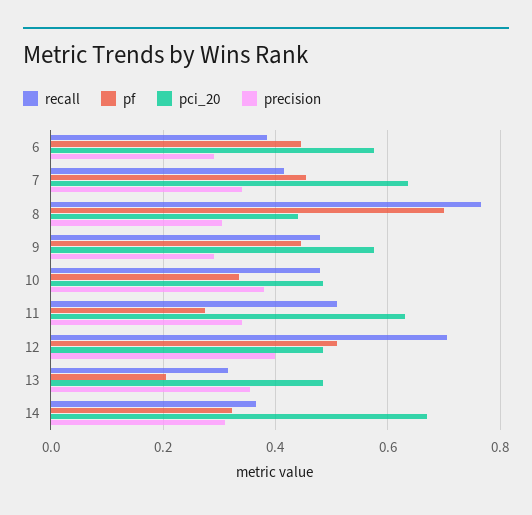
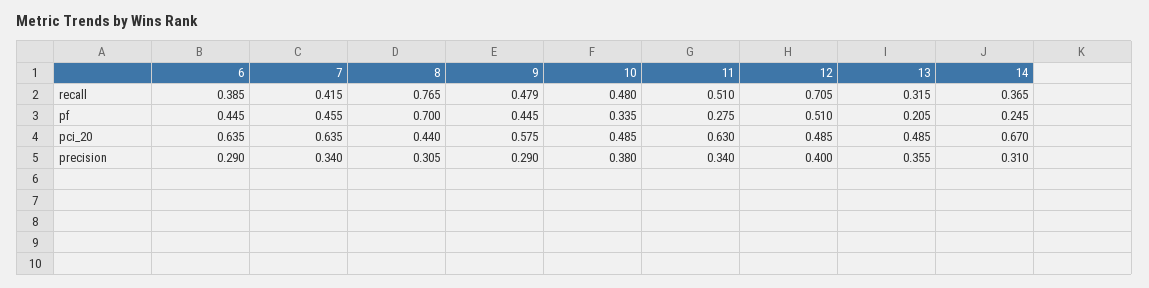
pci_20, 6: 0.58 -> 0.635
pf, 14: 0.32 -> 0.245

